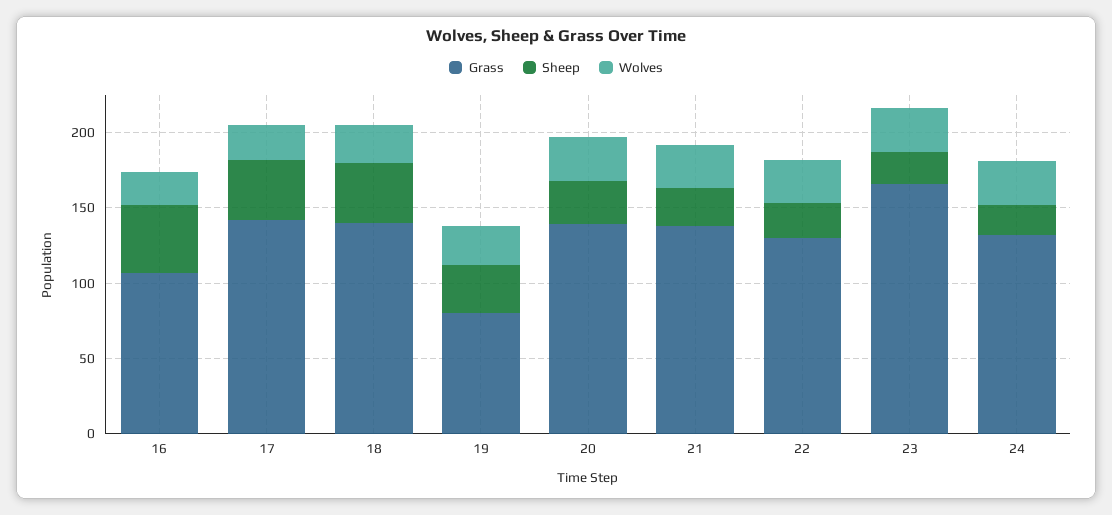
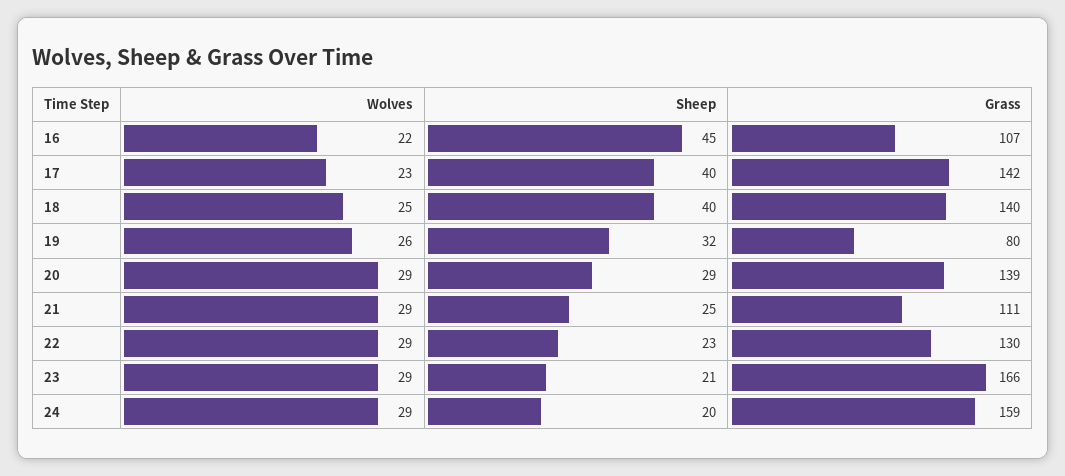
Grass, 21: 140 -> 111
Grass, 24: 130 -> 159

